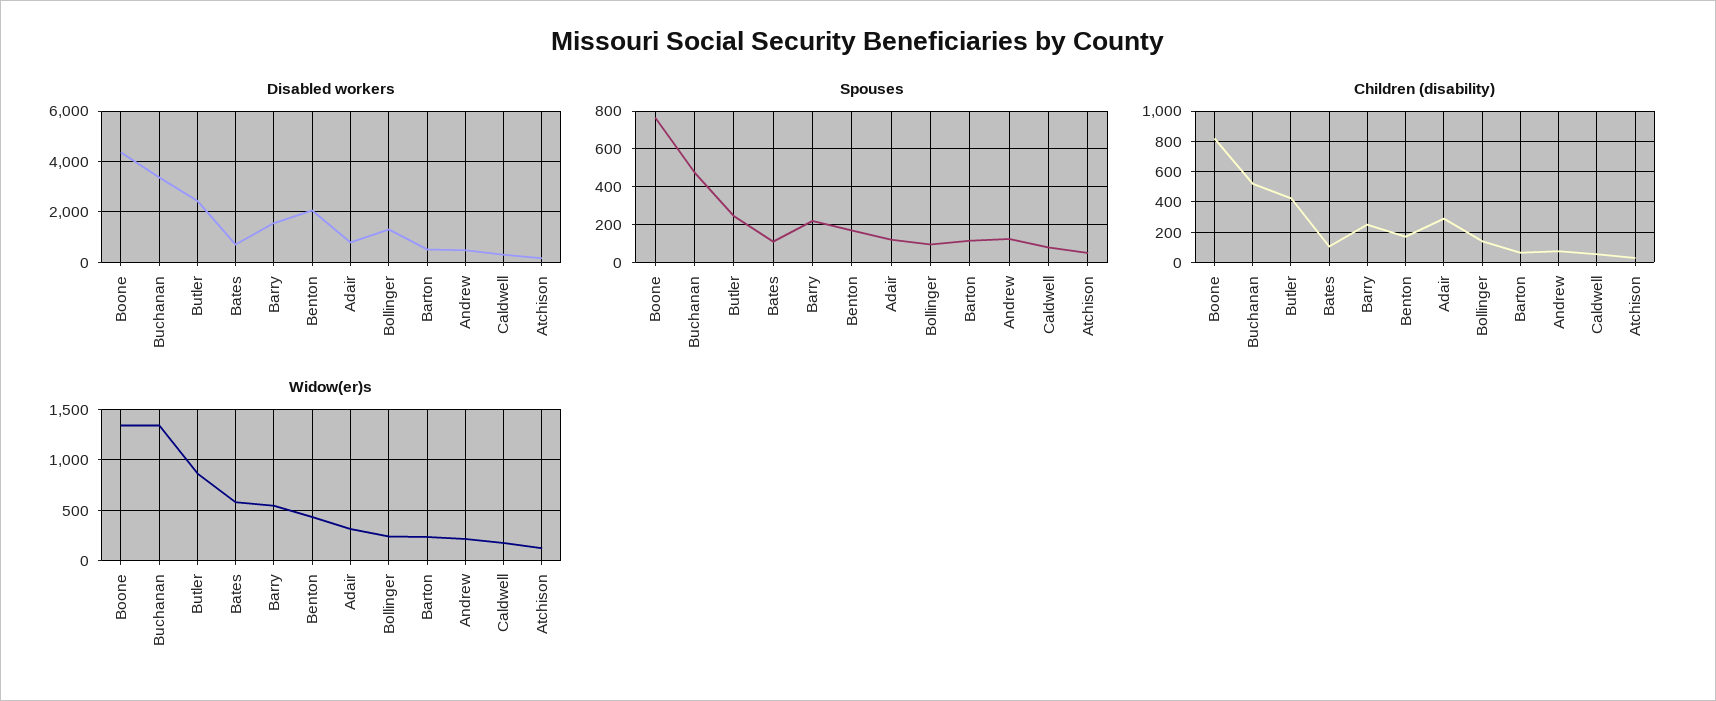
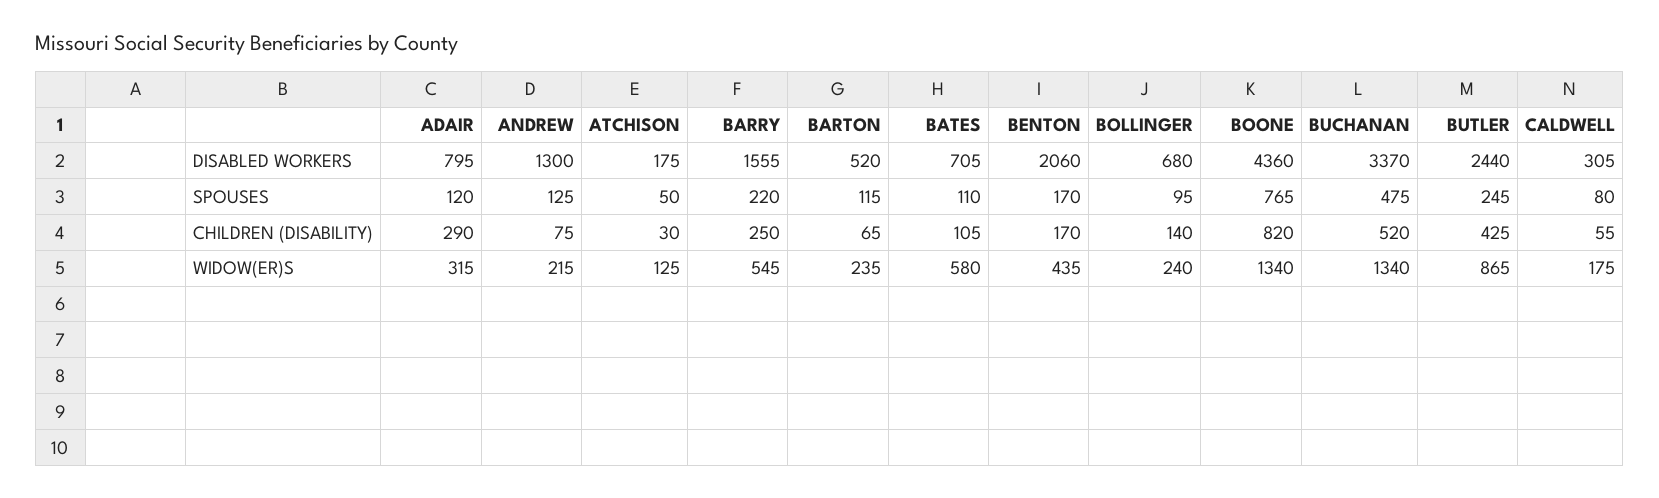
Disabled workers, Bollinger: 1250 -> 680
Disabled workers, Andrew: 500 -> 1300

